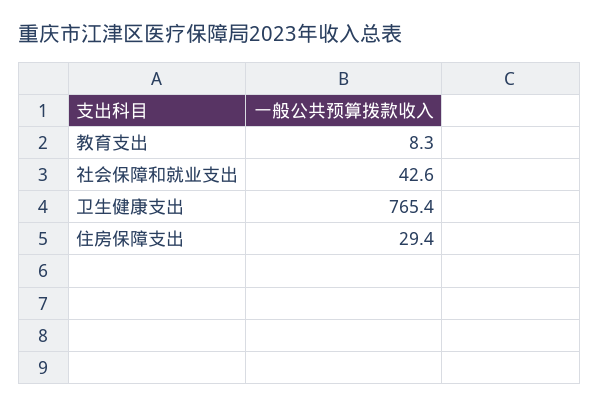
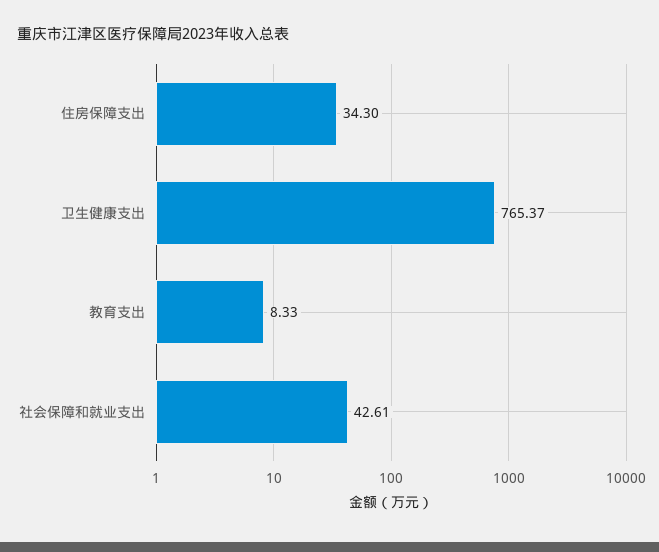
住房保障支出: 29.4 -> 34.3

